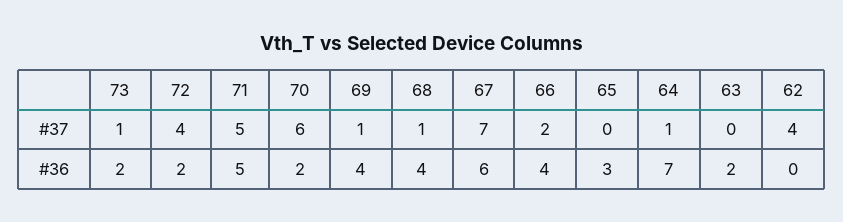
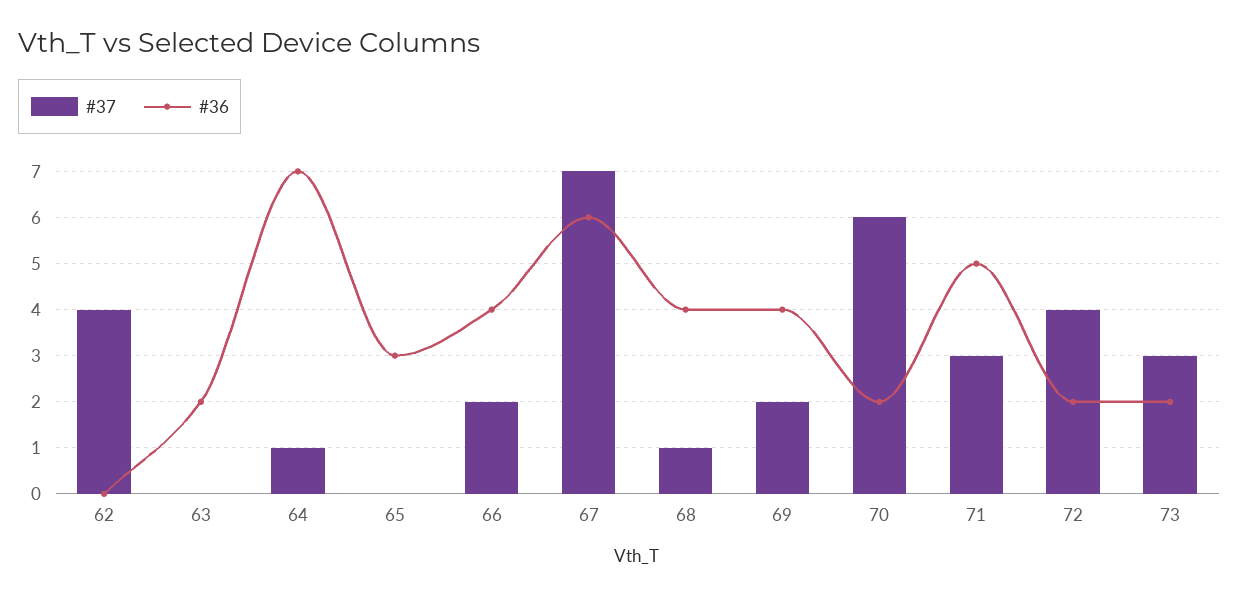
#37, 73: 1 -> 3
#37, 71: 5 -> 3
#37, 69: 1 -> 2

